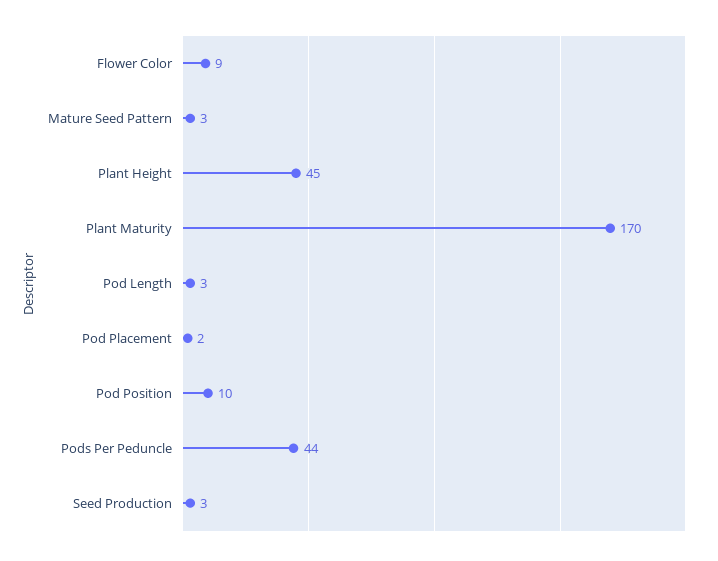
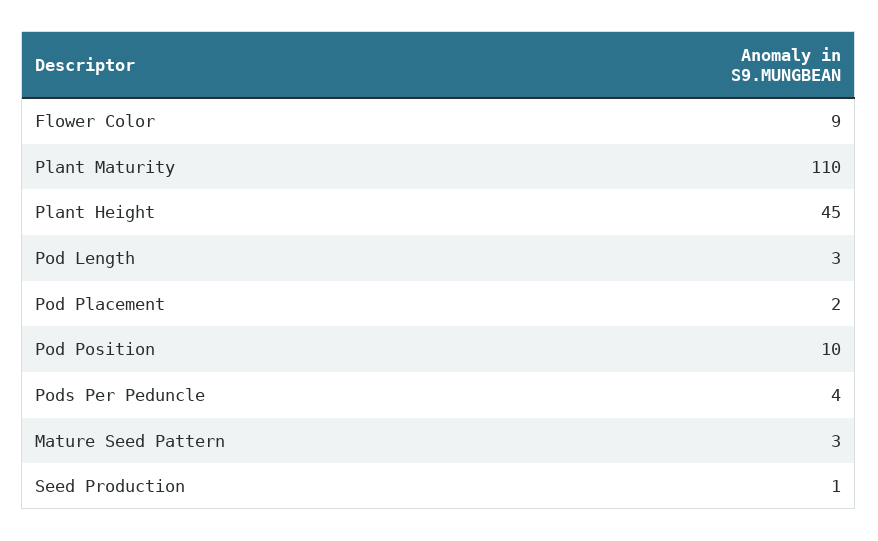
Plant Maturity: 170 -> 110
Pods Per Peduncle: 44 -> 4
Seed Production: 3 -> 1

